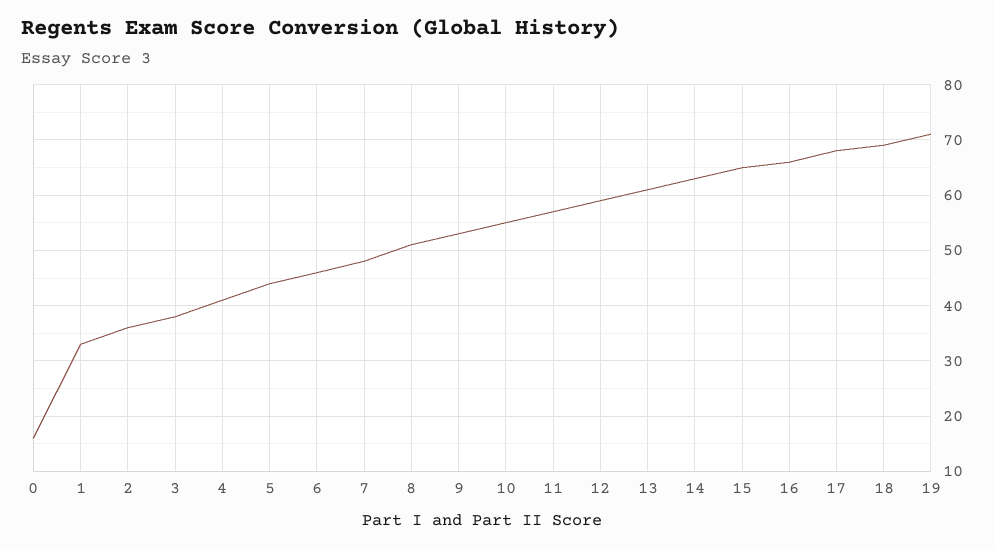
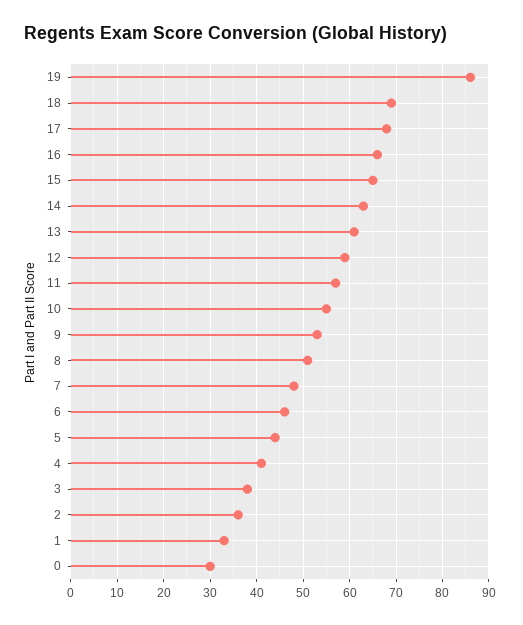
0: 15 -> 30
19: 70 -> 85

